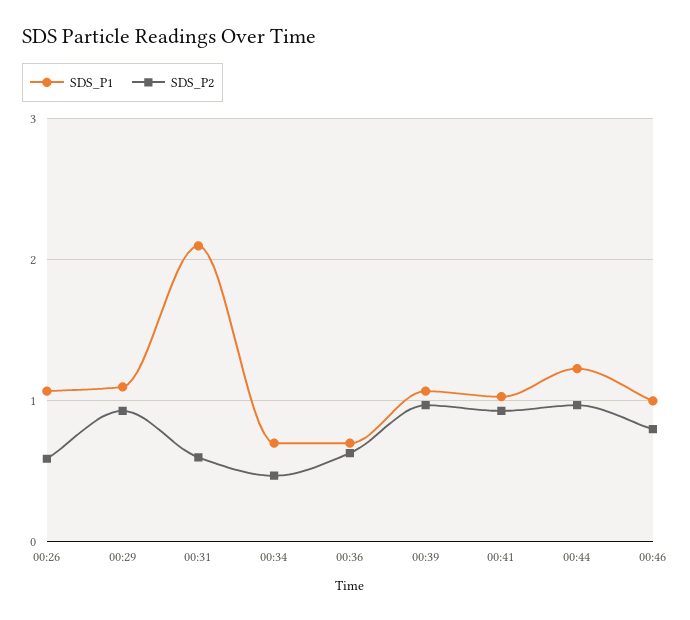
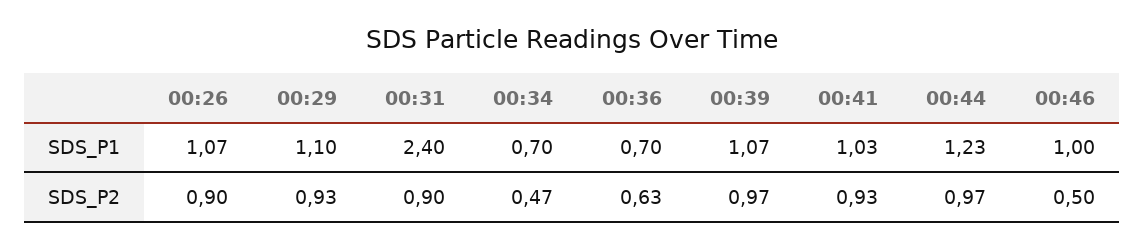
SDS_P2, 00:26: 0.6 -> 0.9
SDS_P1, 00:31: 2.1 -> 2.4
SDS_P2, 00:31: 0.6 -> 0.9
SDS_P2, 00:46: 0.8 -> 0.5

